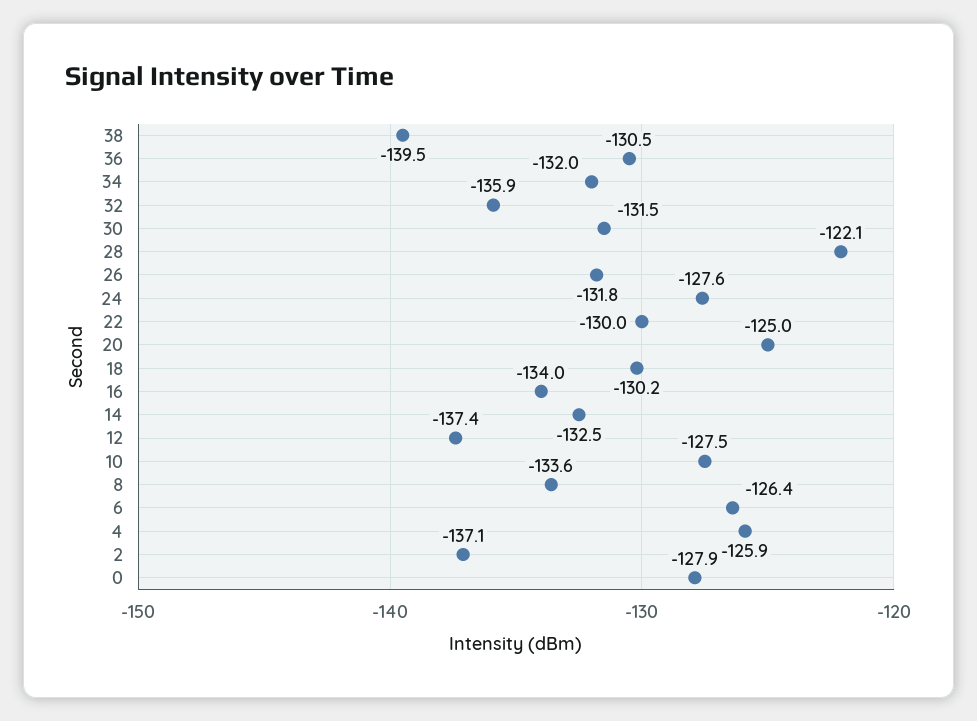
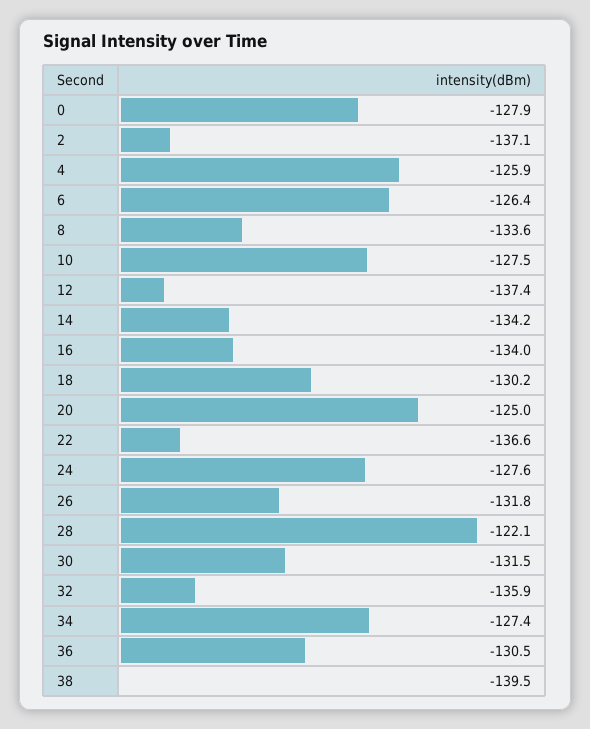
34: -132 -> -127.4
22: -130 -> -136.6
14: -132.5 -> -134.2

